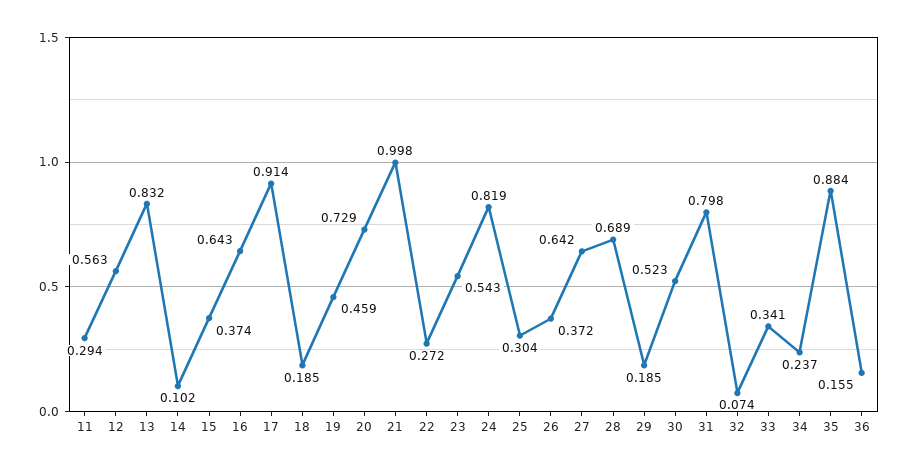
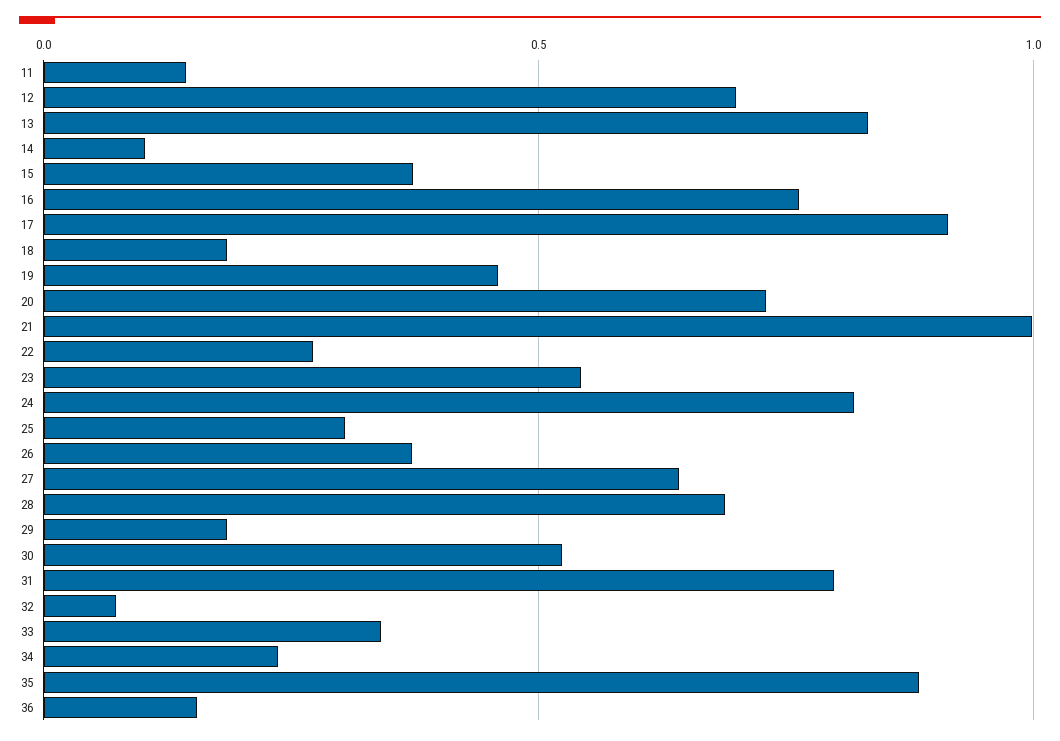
11: 0.294 -> 0.15
12: 0.563 -> 0.7
16: 0.643 -> 0.75

